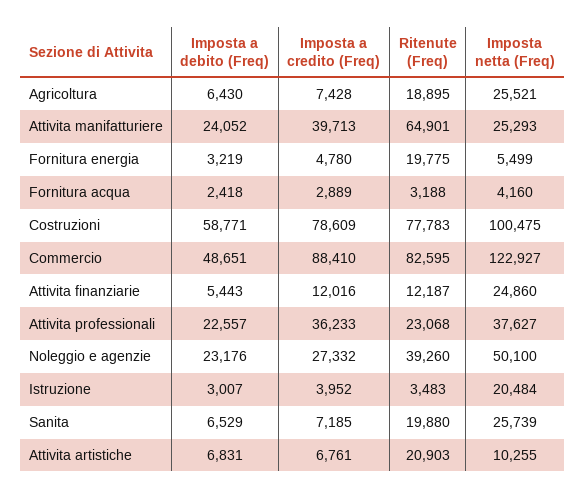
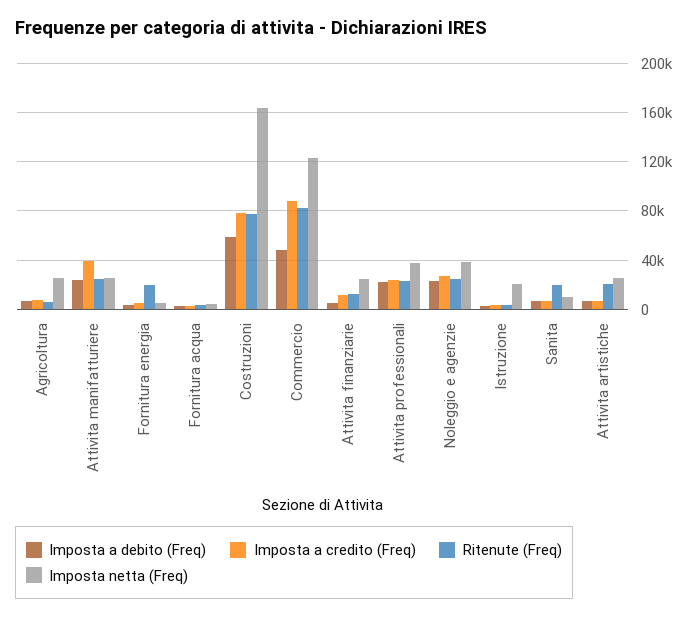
Ritenute (Freq), Agricoltura: 18895 -> 5000
Ritenute (Freq), Attivita manifatturiere: 64901 -> 25000
Imposta netta (Freq), Costruzioni: 100475 -> 165000
Imposta a credito (Freq), Attivita professionali: 36233 -> 25000
Ritenute (Freq), Noleggio e agenzie: 39260 -> 25000
Imposta netta (Freq), Noleggio e agenzie: 50100 -> 40000
Imposta netta (Freq), Sanita: 25739 -> 10000
Imposta netta (Freq), Attivita artistiche: 10255 -> 25000

